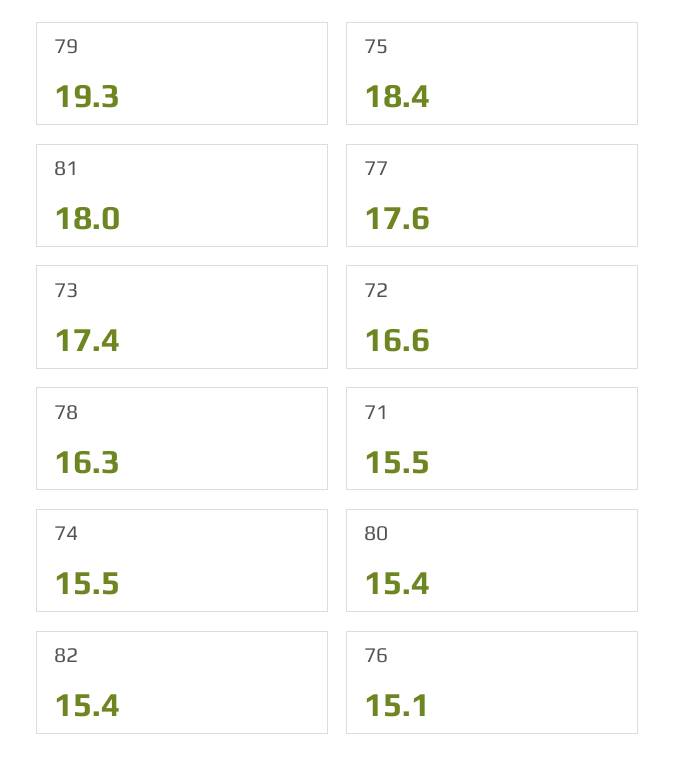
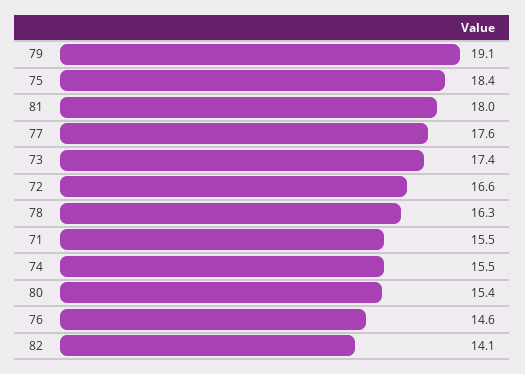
79: 19.3 -> 19.1
82: 15.4 -> 14.1
76: 15.1 -> 14.6

